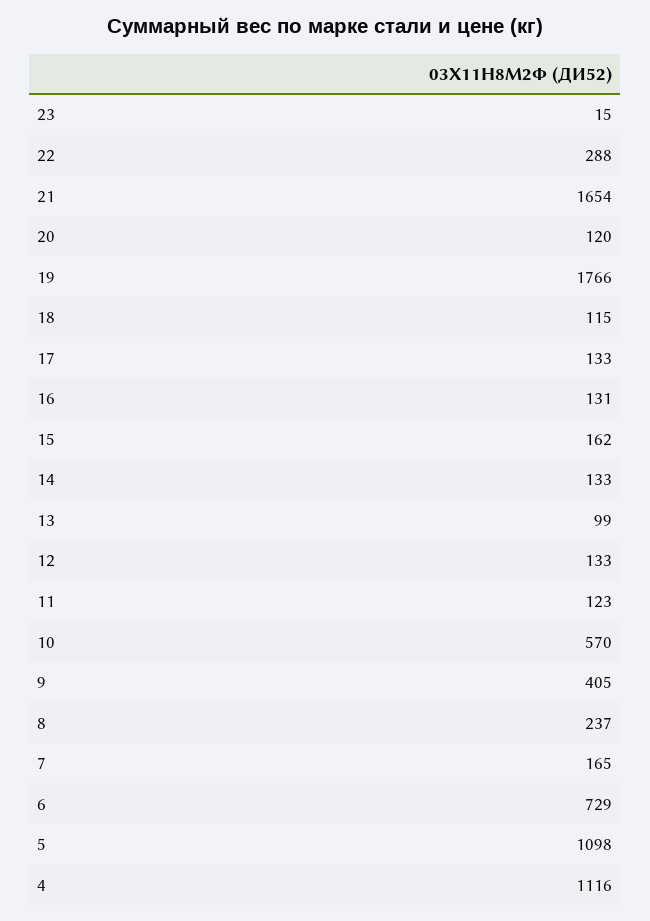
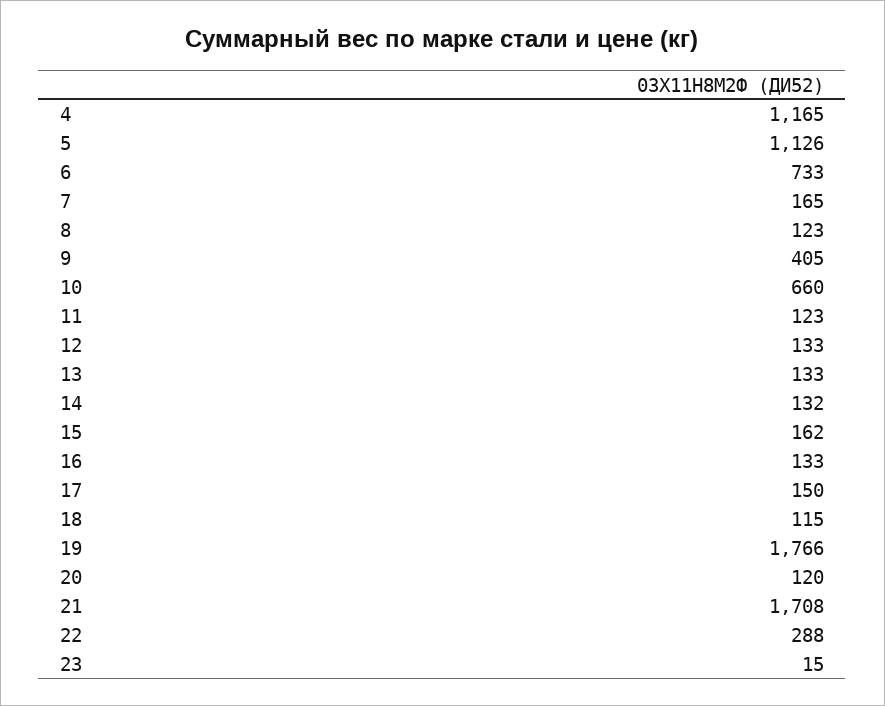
21: 1654 -> 1708
17: 133 -> 150
16: 131 -> 133
14: 133 -> 132
13: 99 -> 133
10: 570 -> 660
8: 237 -> 123
6: 729 -> 733
5: 1098 -> 1126
4: 1116 -> 1165

